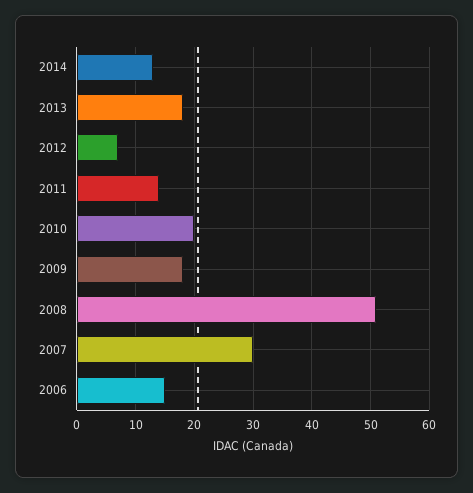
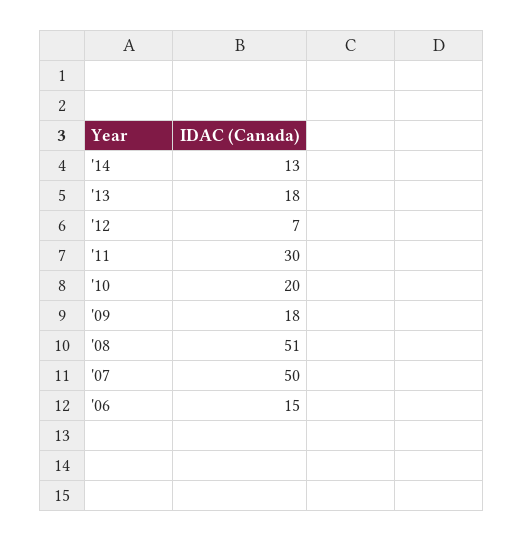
2011: 15 -> 30
2007: 30 -> 50

